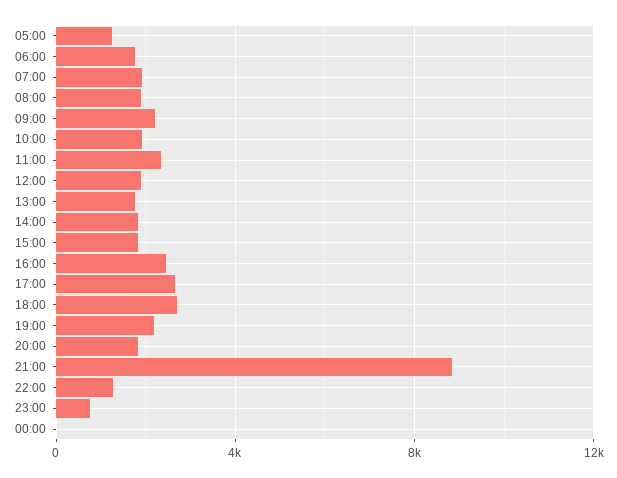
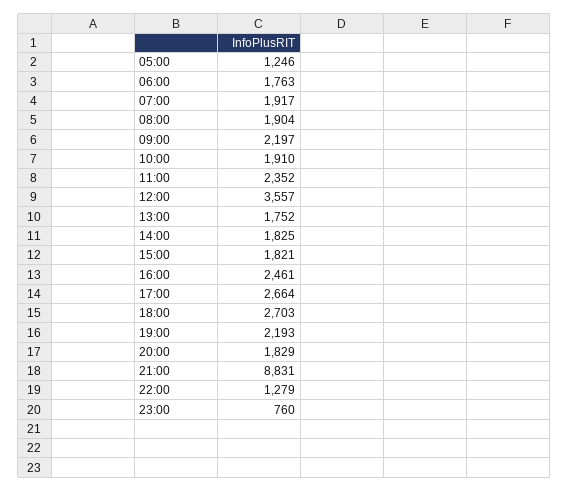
12:00: 2000 -> 3557
00:00: 0 -> none

